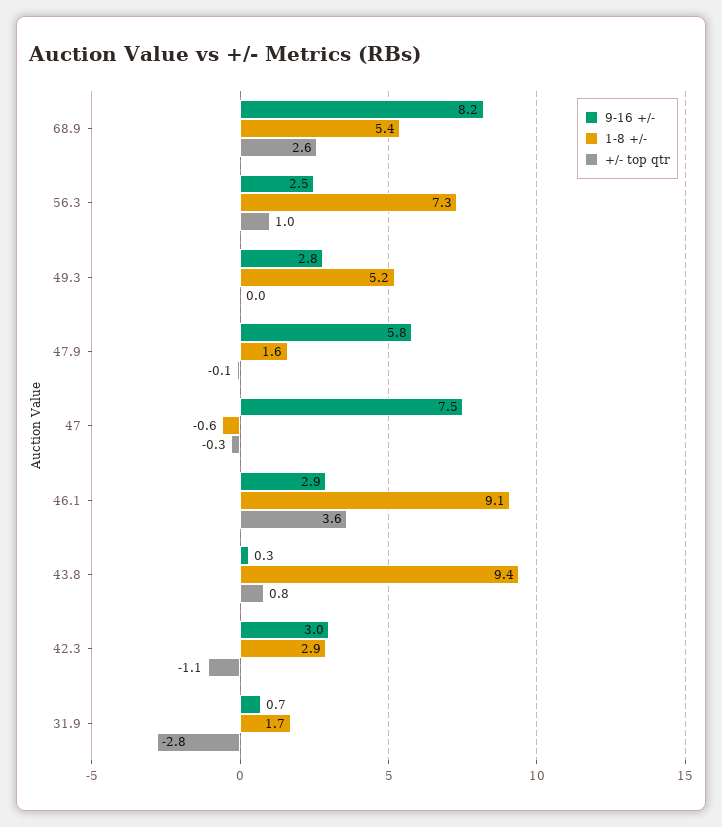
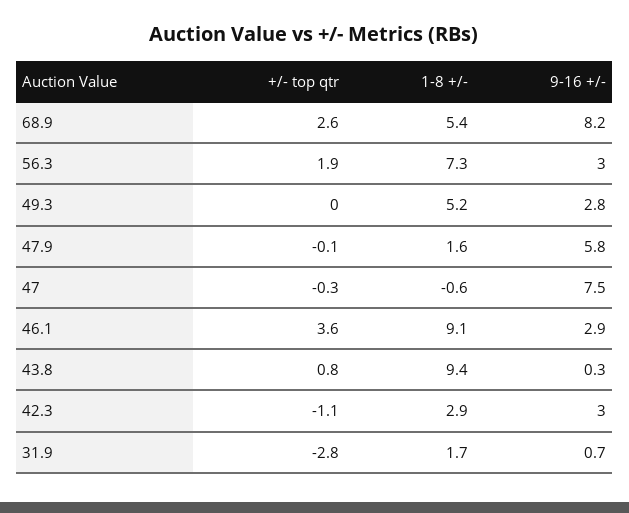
9-16 +/-, 56.3: 2.5 -> 3
+/- top qtr, 56.3: 1 -> 1.9

